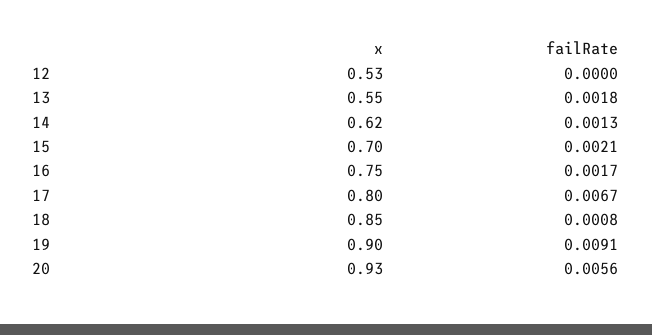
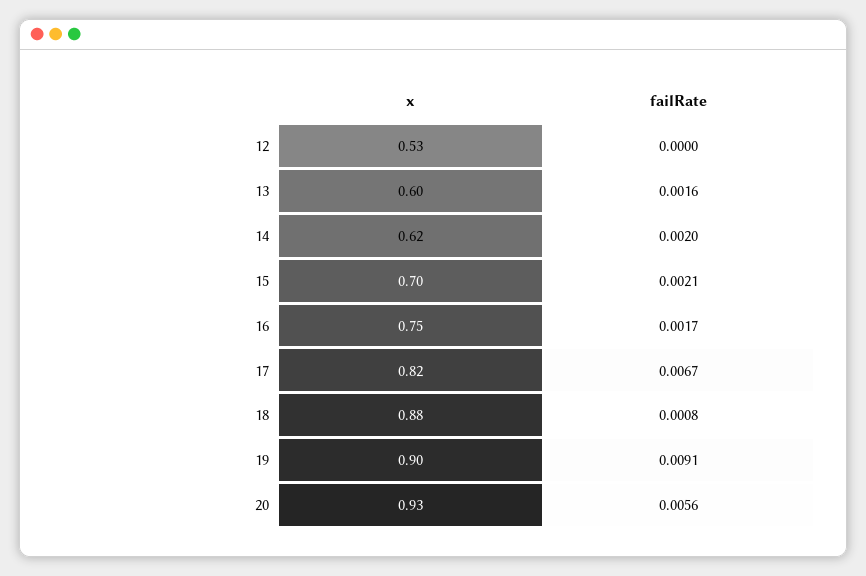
x, 13: 0.55 -> 0.6
failRate, 13: 0.0018 -> 0.0016
failRate, 14: 0.0013 -> 0.002
x, 17: 0.8 -> 0.82
x, 18: 0.85 -> 0.88

